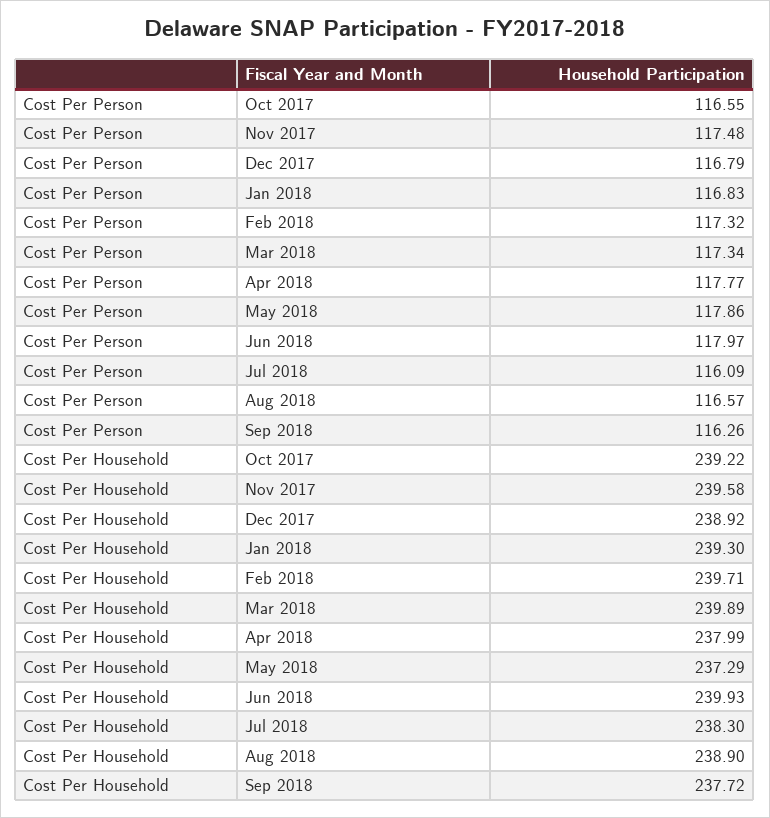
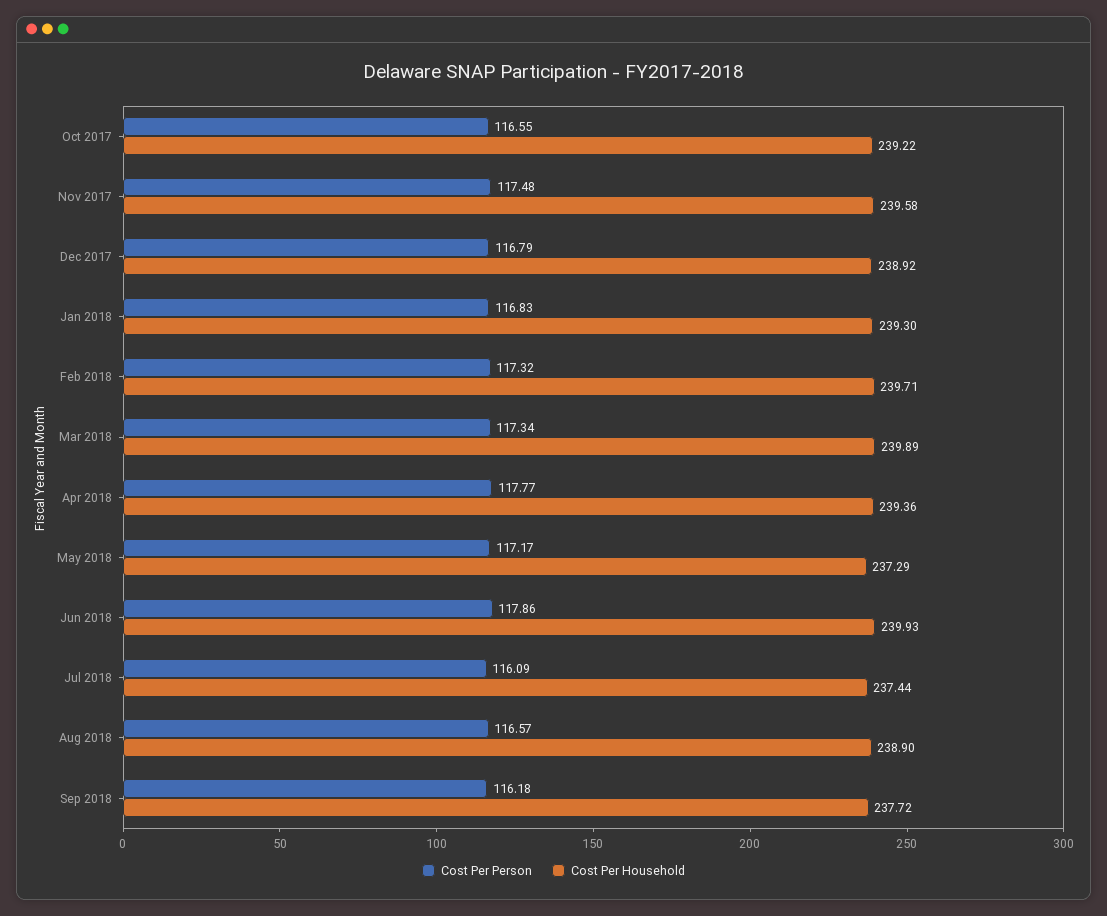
Cost Per Person, May 2018: 117.86 -> 117.17
Cost Per Person, Jun 2018: 117.97 -> 117.86
Cost Per Person, Sep 2018: 116.26 -> 116.18
Cost Per Household, Apr 2018: 237.99 -> 239.36
Cost Per Household, Jul 2018: 238.3 -> 237.44

